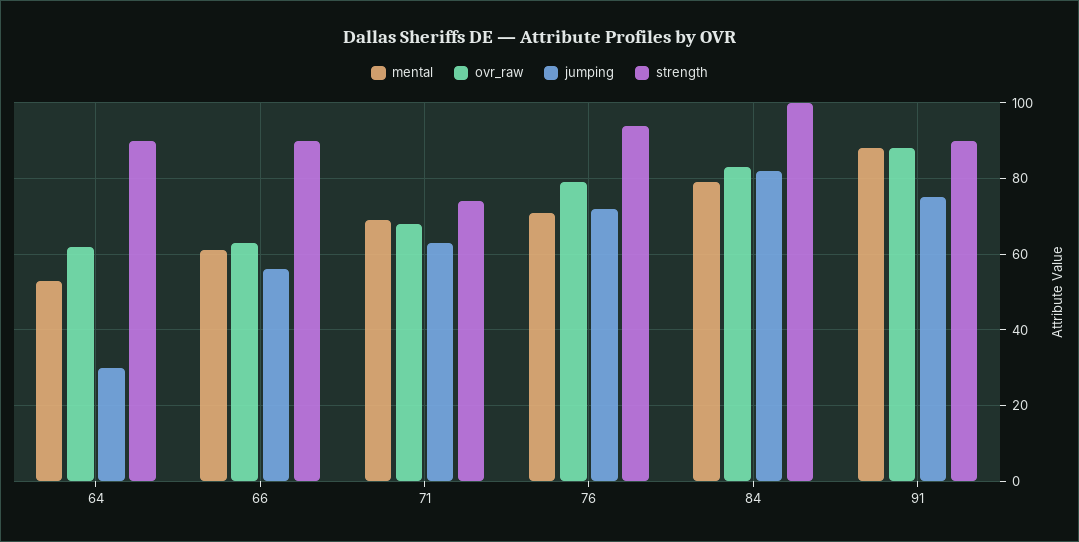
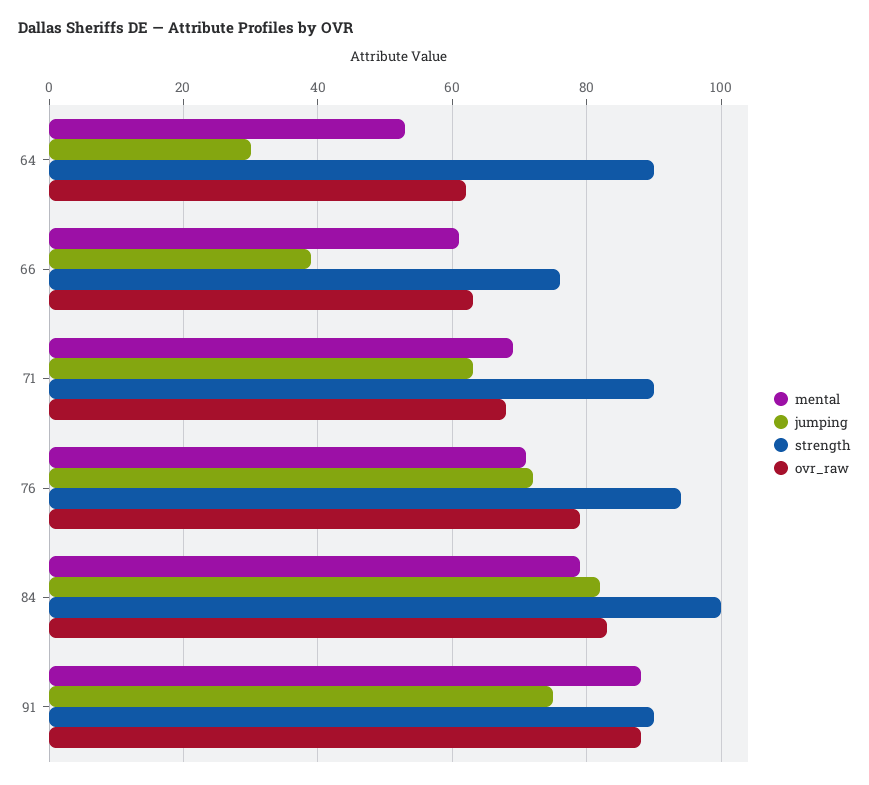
jumping, 66: 55 -> 40
strength, 66: 90 -> 75
strength, 71: 75 -> 90

